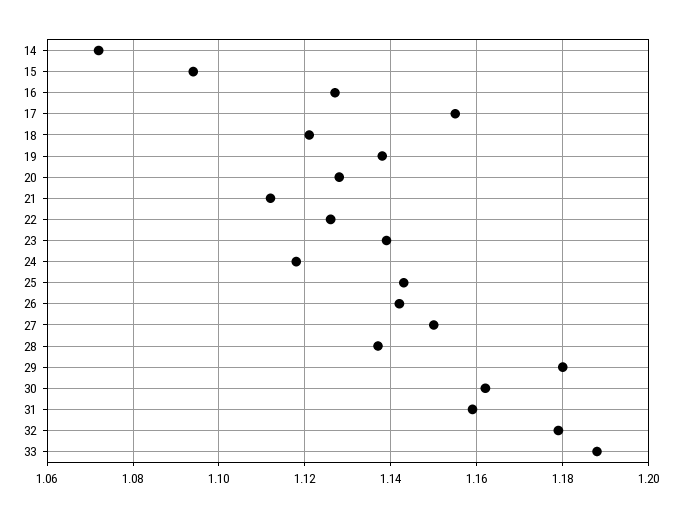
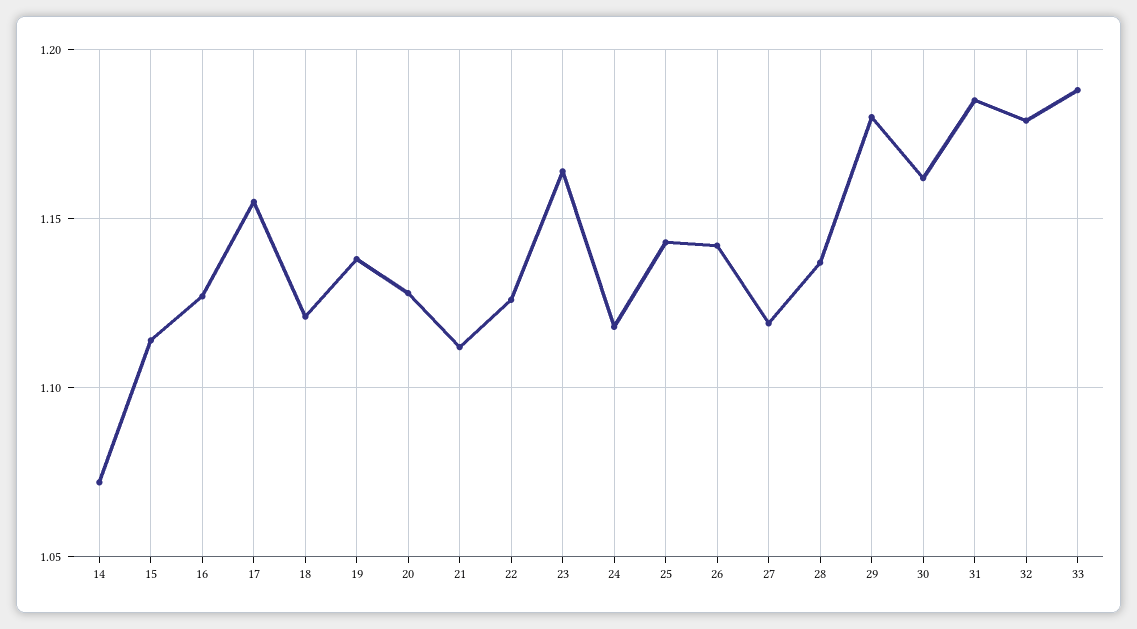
15: 1.095 -> 1.115
23: 1.14 -> 1.165
27: 1.15 -> 1.12
31: 1.16 -> 1.185

